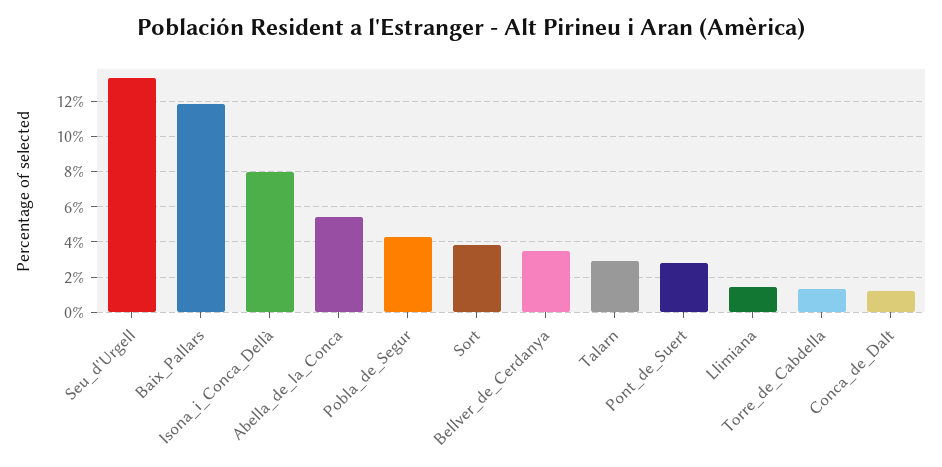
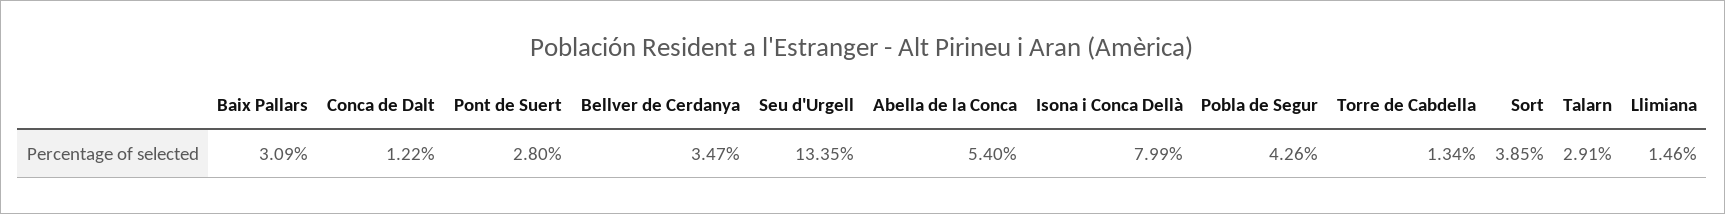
Baix_Pallars: 12 -> 3.09

